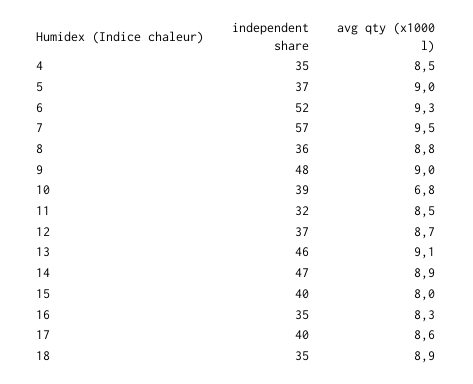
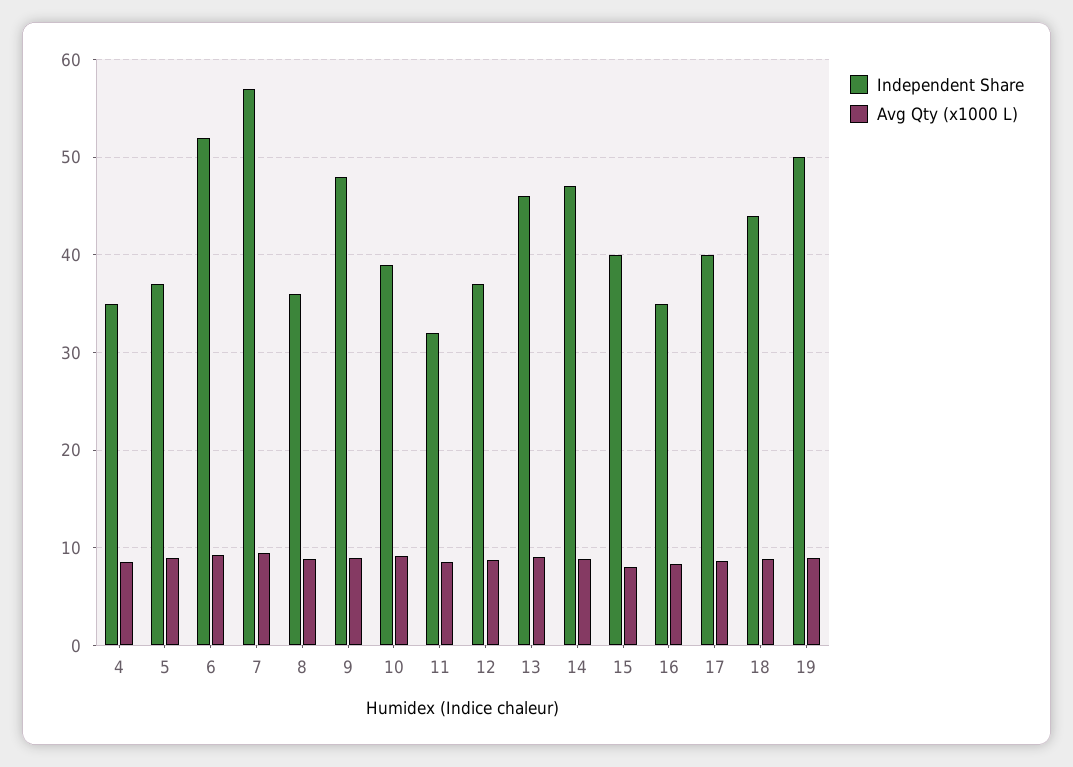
avg qty (x1000 l), 10: 6.8 -> 9
independent share, 18: 35 -> 44
independent share, 19: none -> 50
avg qty (x1000 l), 19: none -> 9

